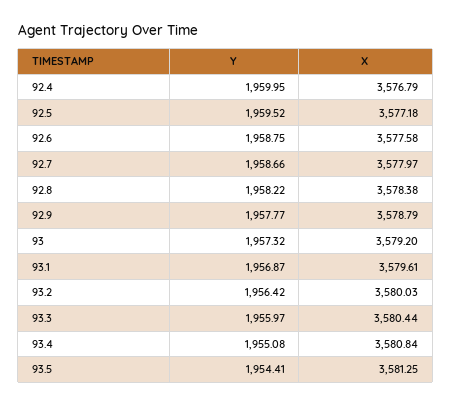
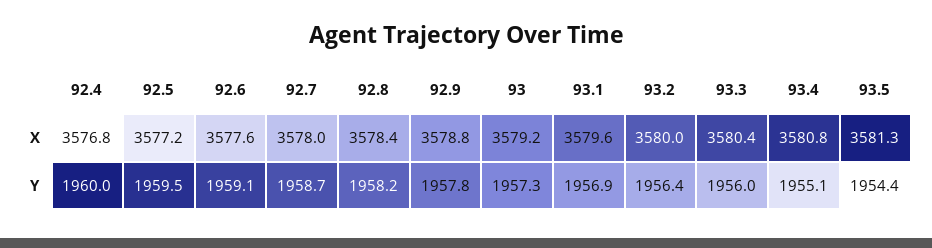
Y, 92.6: 1958.75 -> 1959.1

